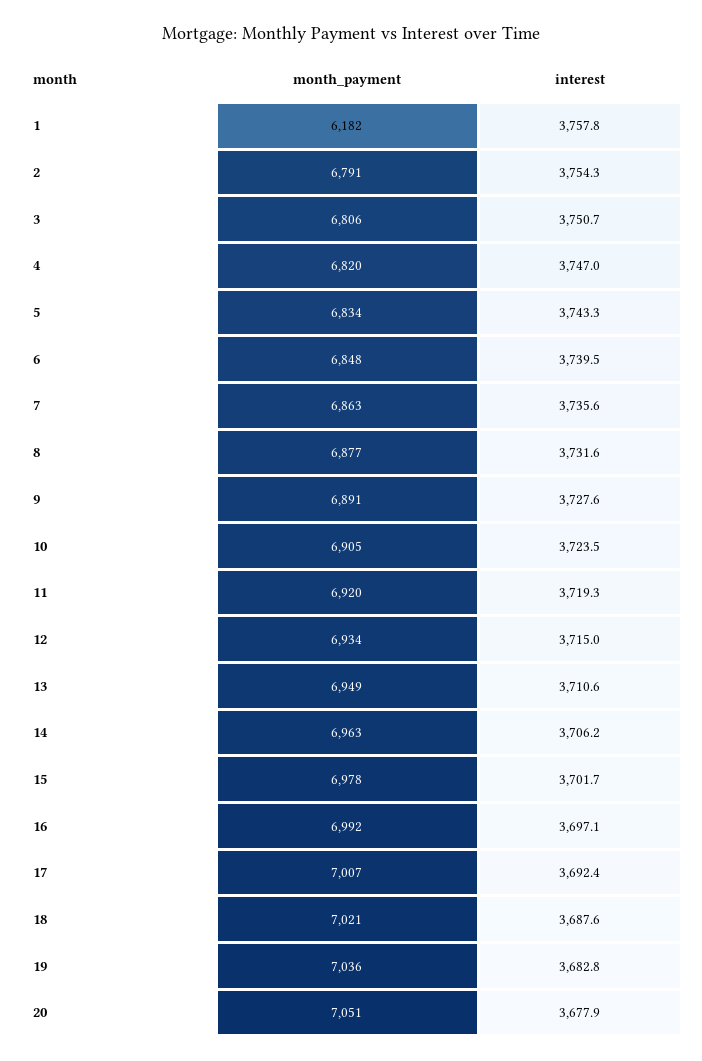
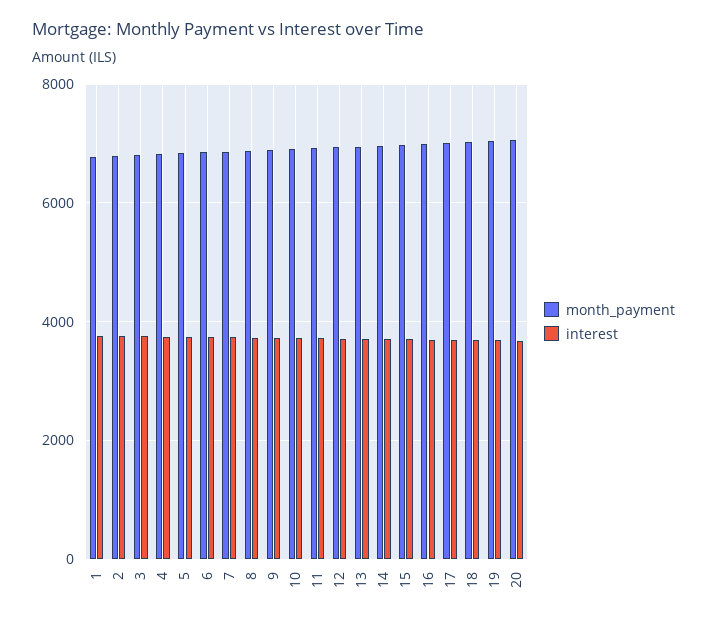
month_payment, 1: 6182 -> 6800

